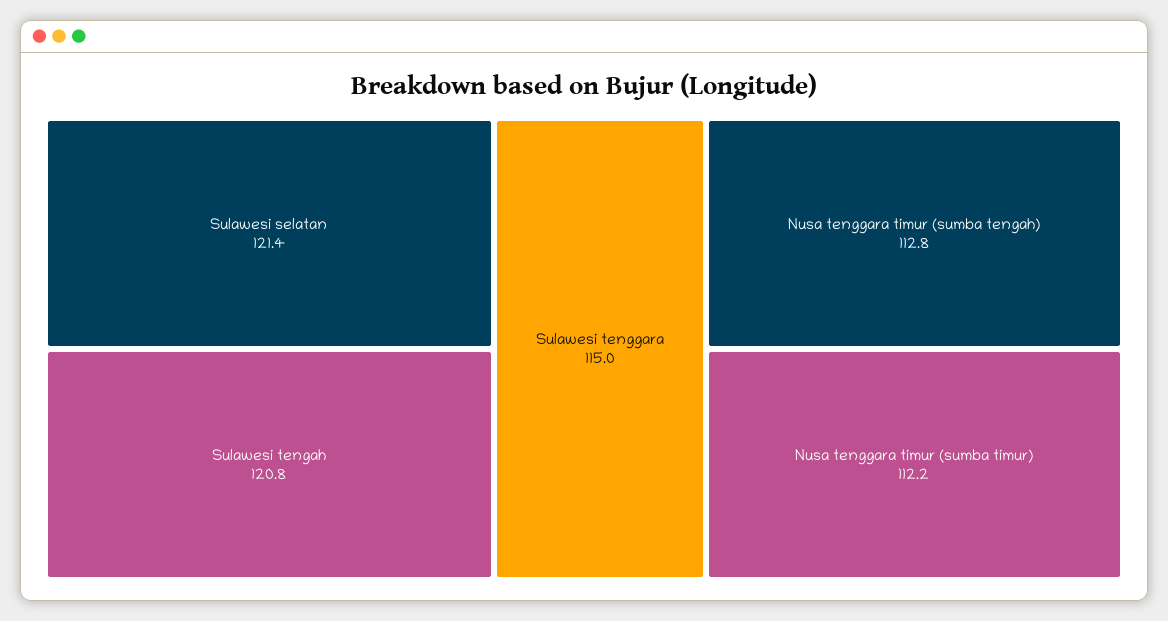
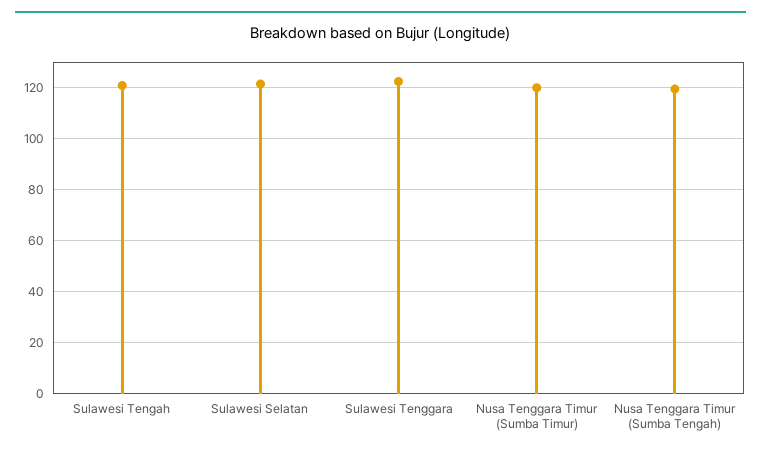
Sulawesi tenggara: 115 -> 122.5
Nusa tenggara timur (sumba tengah): 112.8 -> 120
Nusa tenggara timur (sumba timur): 112.2 -> 120

